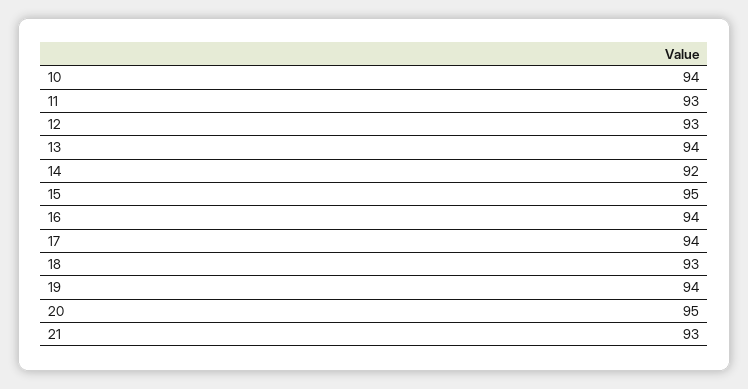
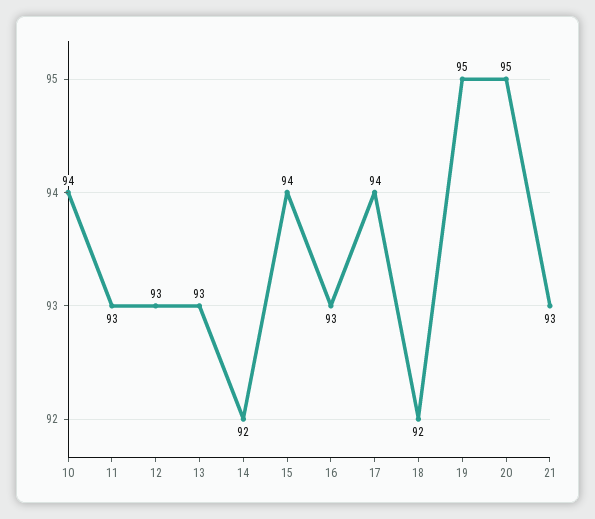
13: 94 -> 93
15: 95 -> 94
16: 94 -> 93
18: 93 -> 92
19: 94 -> 95

